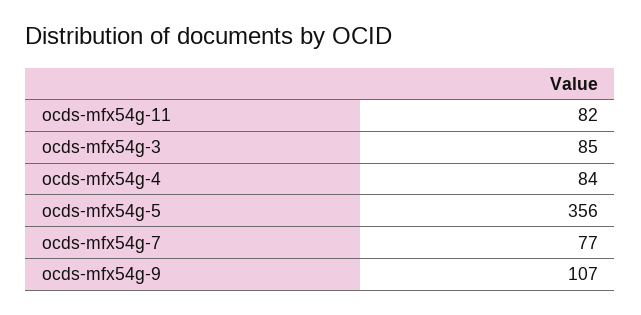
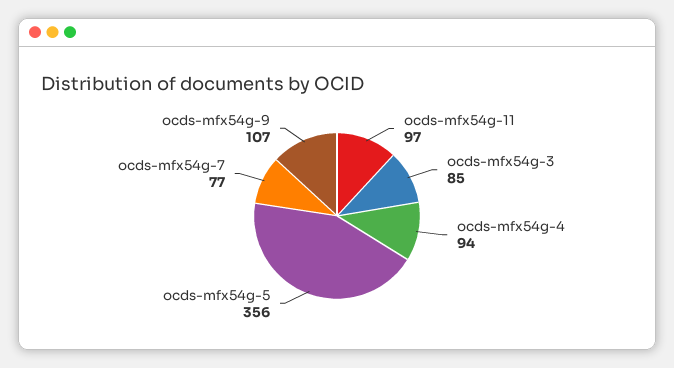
ocds-mfx54g-11: 82 -> 97
ocds-mfx54g-4: 84 -> 94

